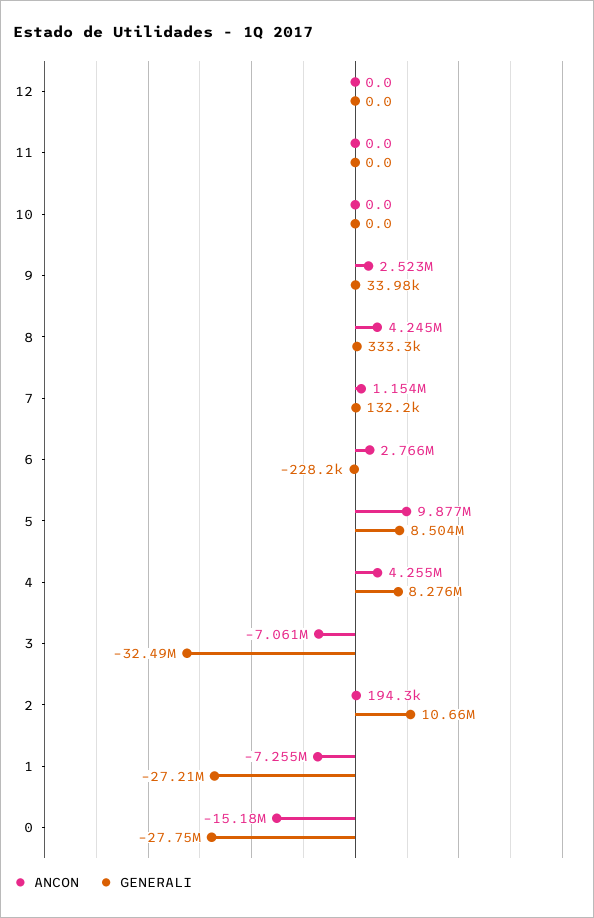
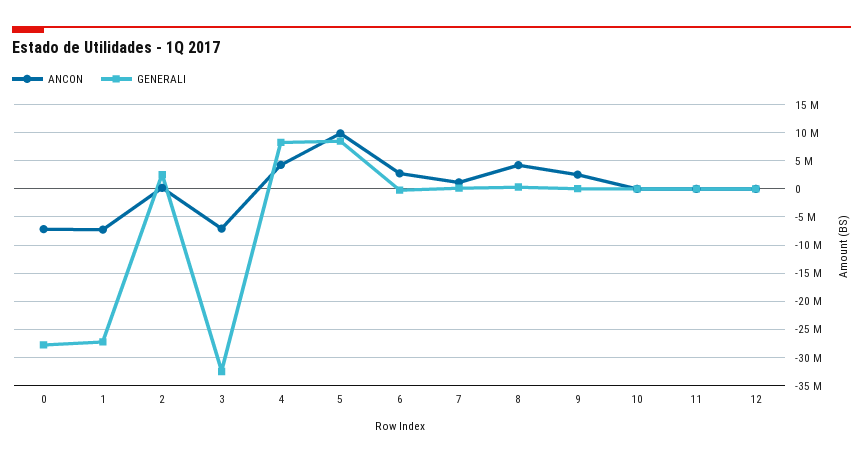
GENERALI, 2: 10660000 -> 2500000
ANCON, 0: -15180000 -> -7500000

